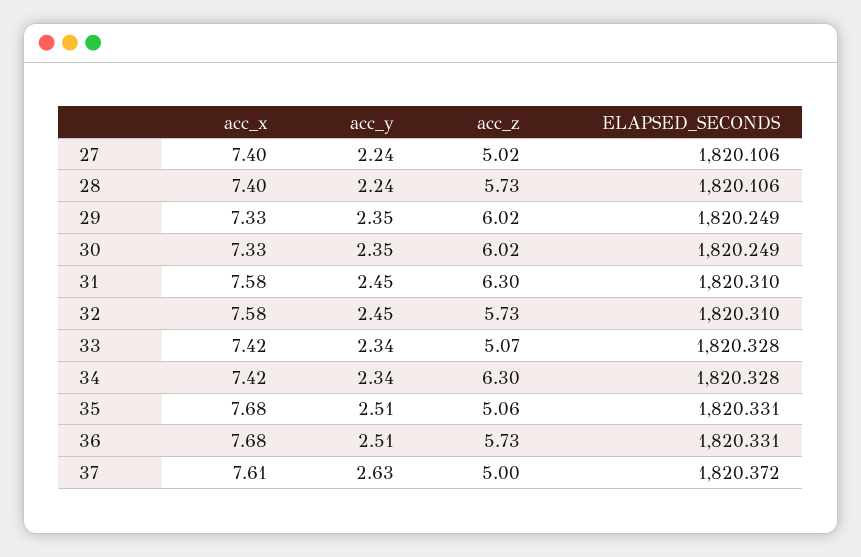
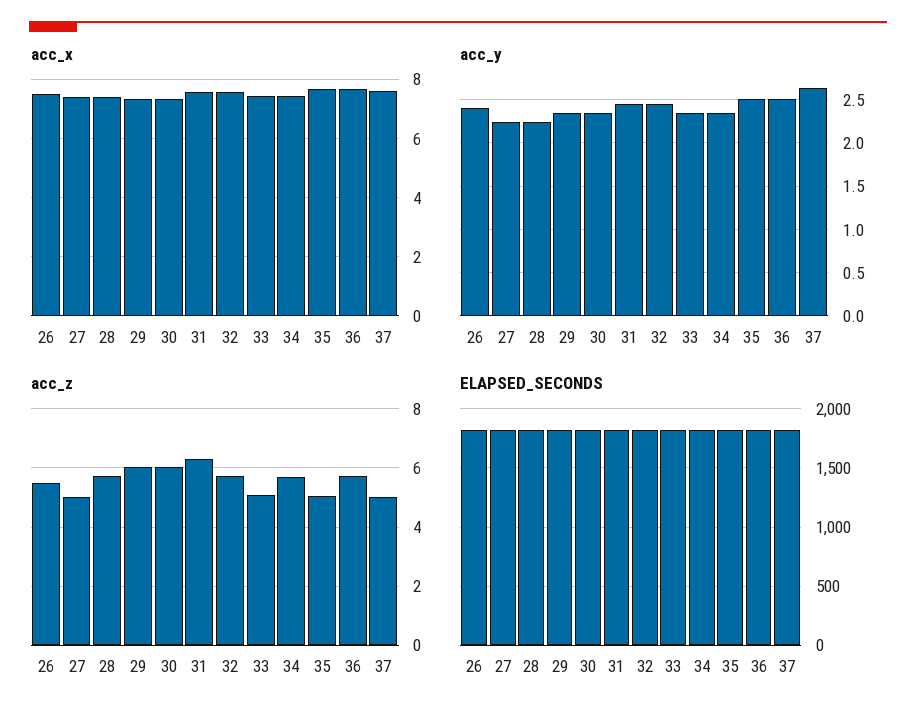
acc_z, 34: 6.3 -> 5.75
acc_x, 26: none -> 7.5
acc_y, 26: none -> 2.4
acc_z, 26: none -> 5.5
ELAPSED_SECONDS, 26: none -> 1800

